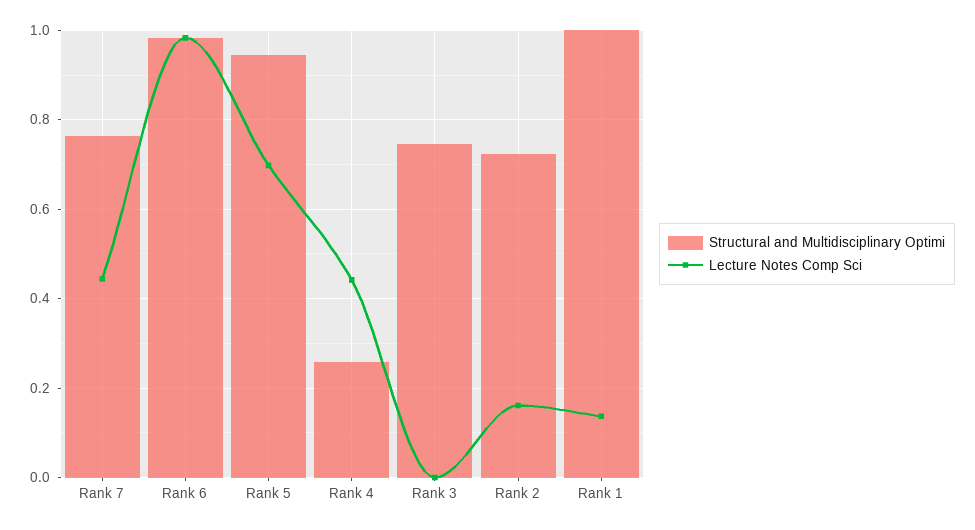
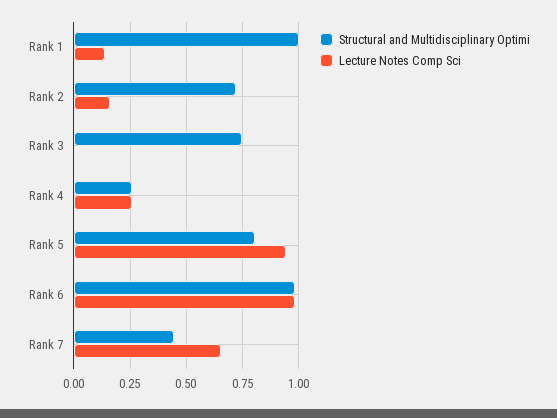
Structural and Multidisciplinary Optimi, Rank 7: 0.76 -> 0.45
Lecture Notes Comp Sci, Rank 7: 0.44 -> 0.65
Structural and Multidisciplinary Optimi, Rank 5: 0.94 -> 0.8
Lecture Notes Comp Sci, Rank 5: 0.7 -> 0.95
Lecture Notes Comp Sci, Rank 4: 0.44 -> 0.25

